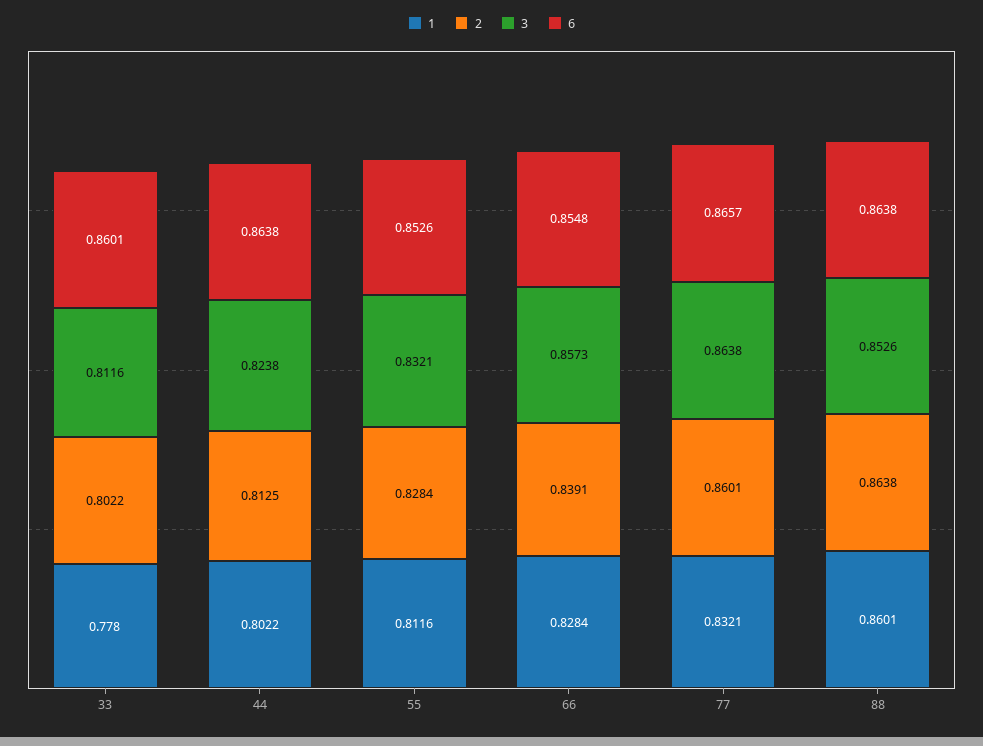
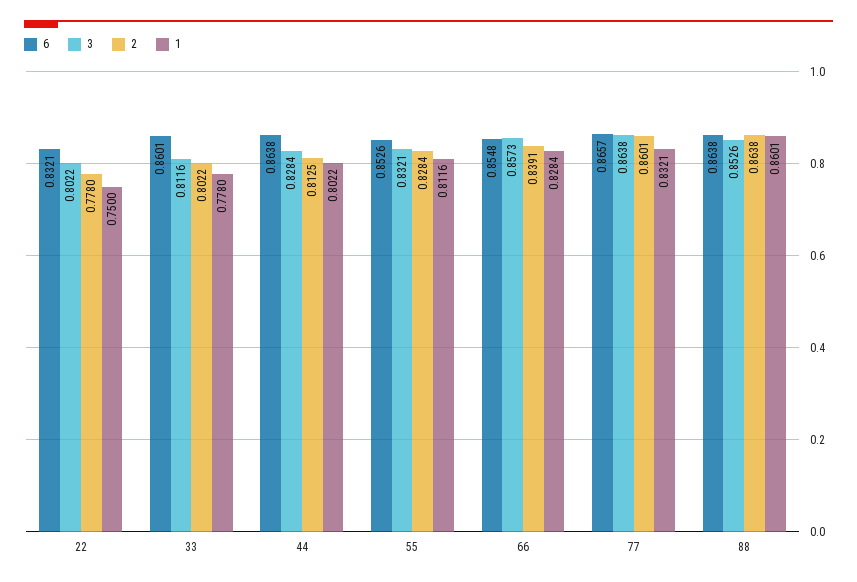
3, 44: 0.8238 -> 0.8284
6, 22: none -> 0.8321
3, 22: none -> 0.8022
2, 22: none -> 0.778
1, 22: none -> 0.75

